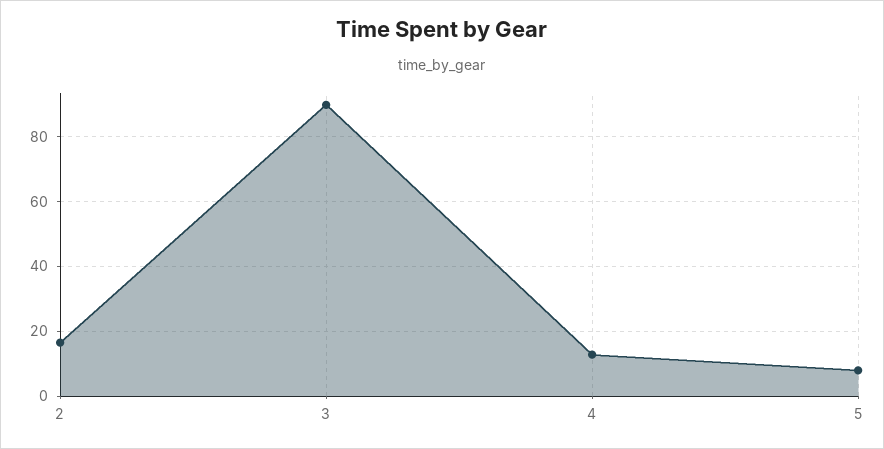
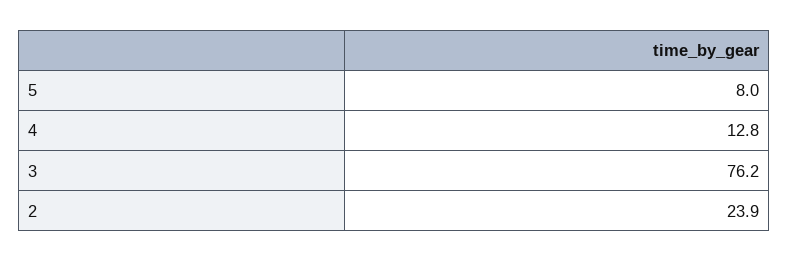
2: 16 -> 23.9
3: 90 -> 76.2

